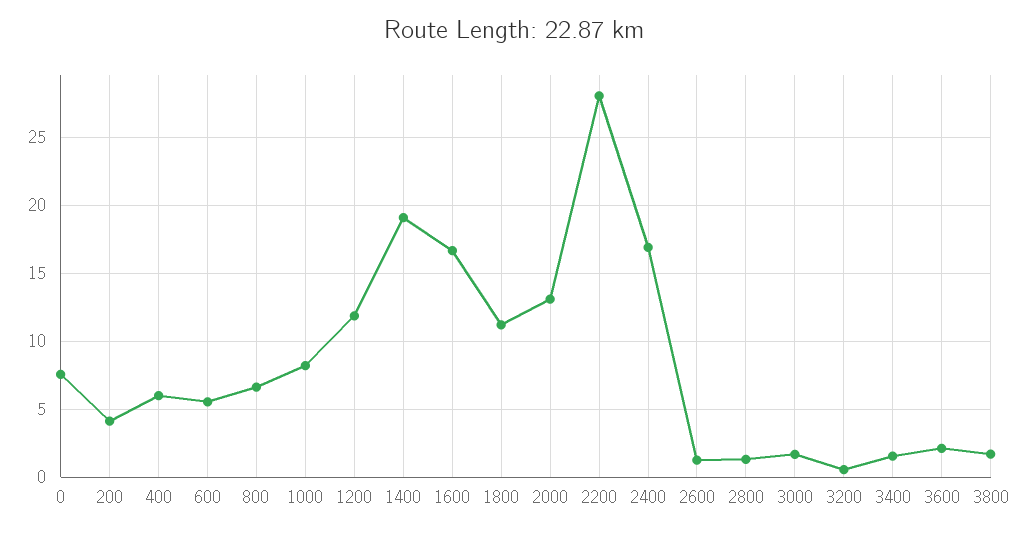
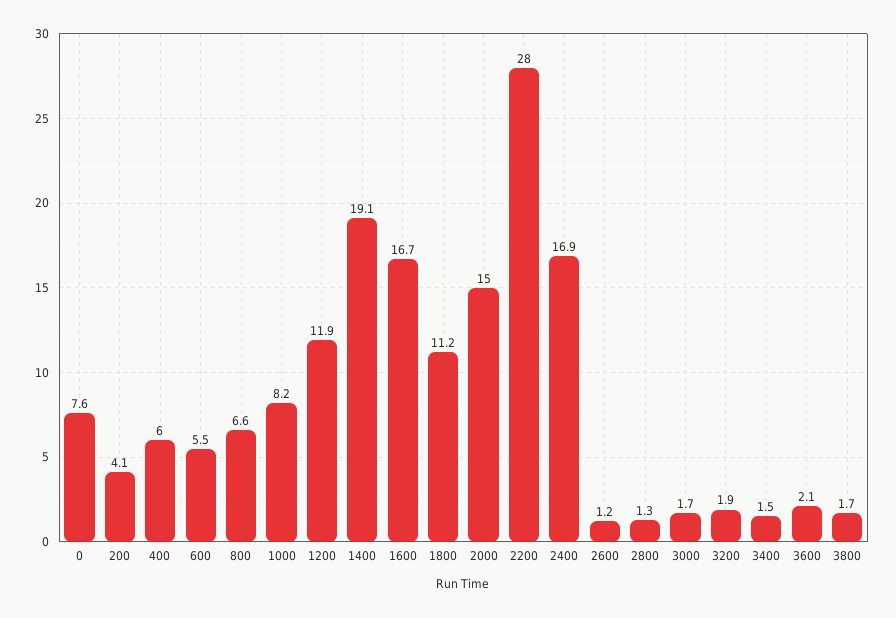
2000: 13 -> 15
3200: 0.5 -> 1.9

